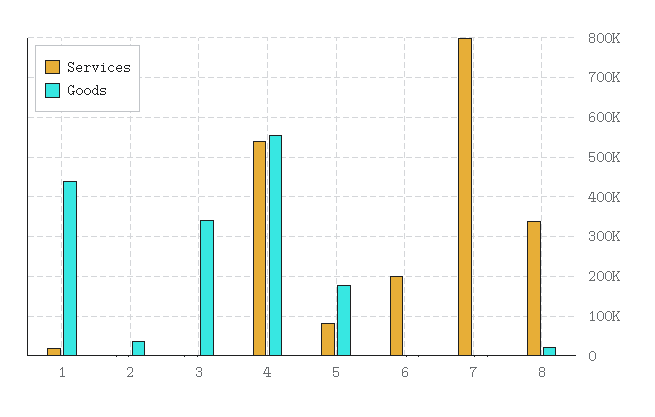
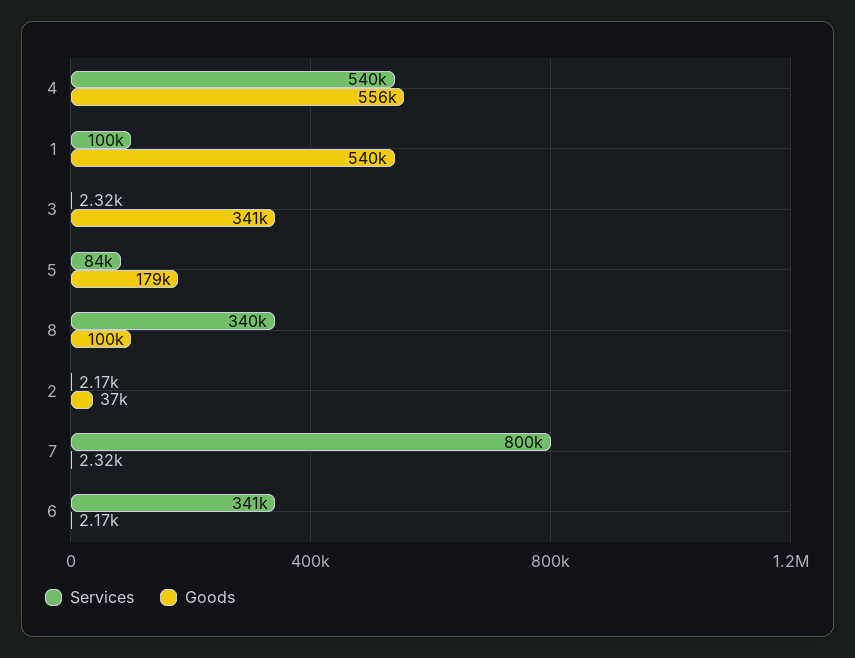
Services, 1: 20000 -> 100000
Goods, 1: 440000 -> 540000
Services, 6: 200000 -> 341000
Goods, 8: 20000 -> 100000

